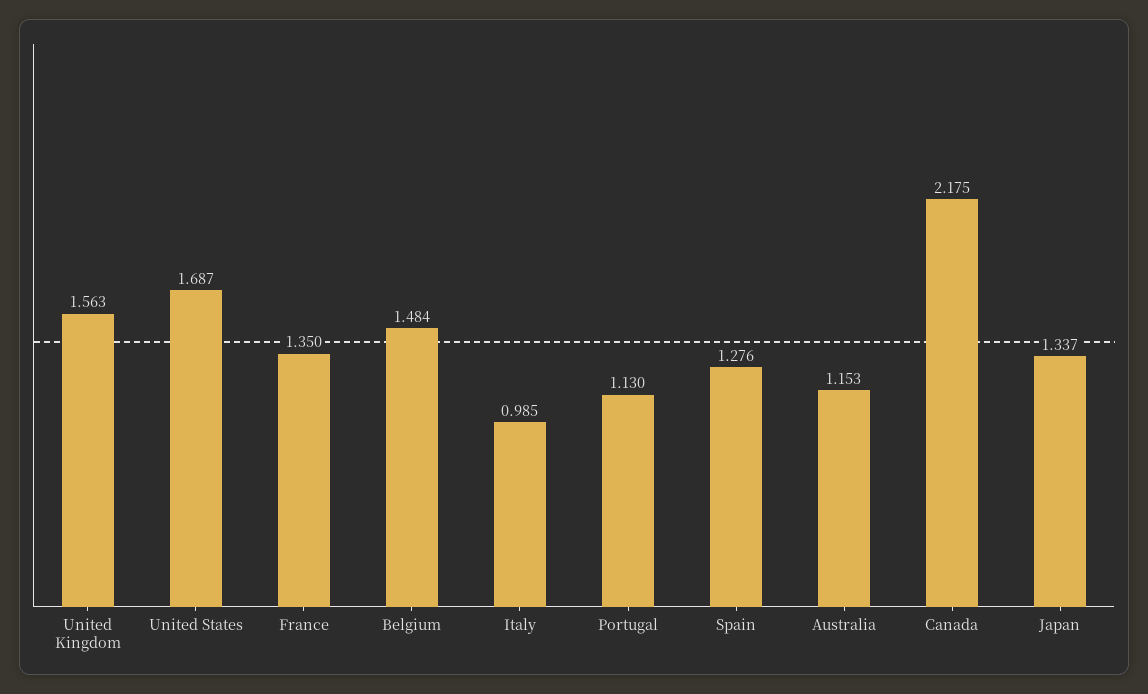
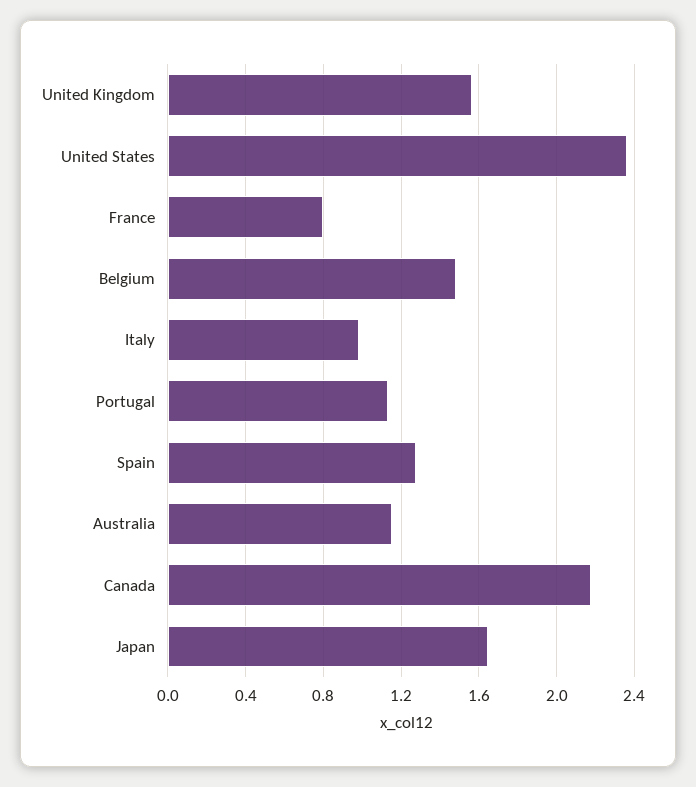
United States: 1.687 -> 2.35
France: 1.35 -> 0.8
Japan: 1.337 -> 1.65

